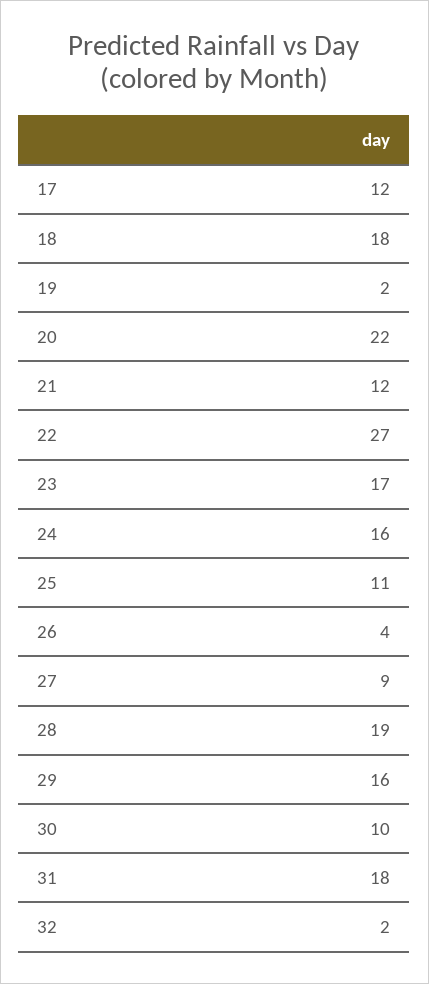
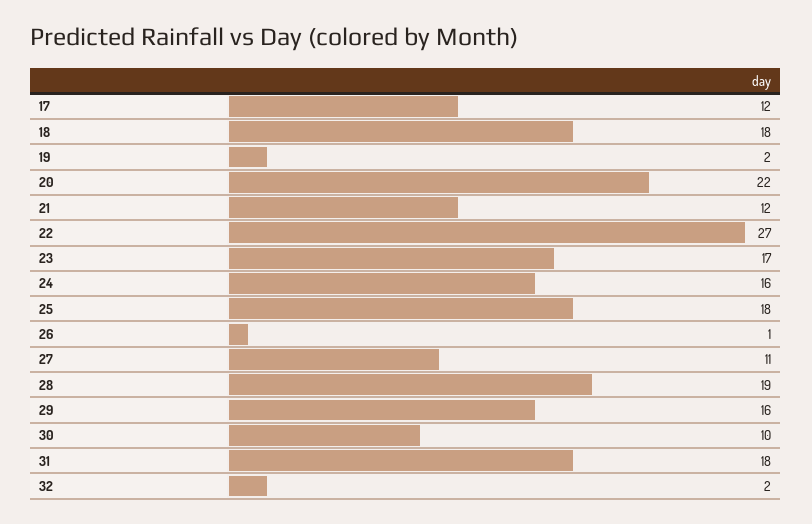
25: 11 -> 18
26: 4 -> 1
27: 9 -> 11

